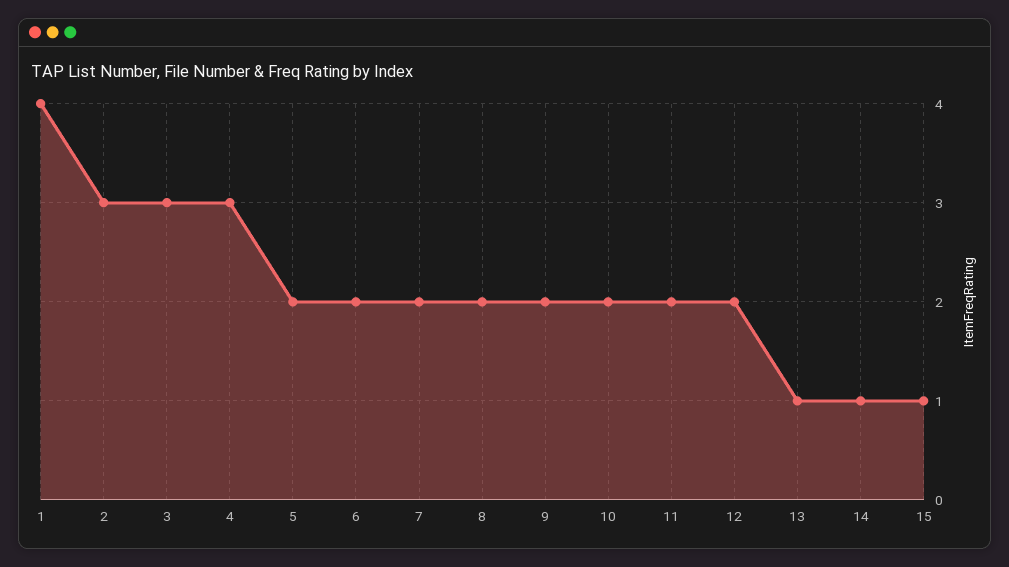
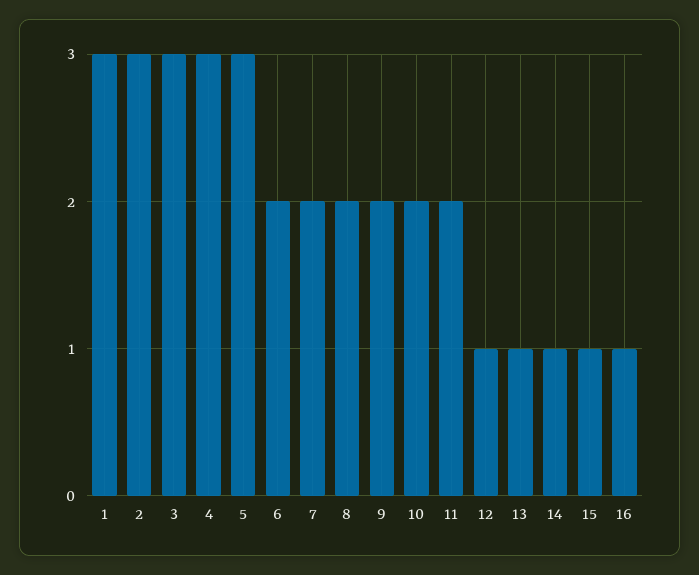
1: 4 -> 3
5: 2 -> 3
12: 2 -> 1
16: none -> 1

